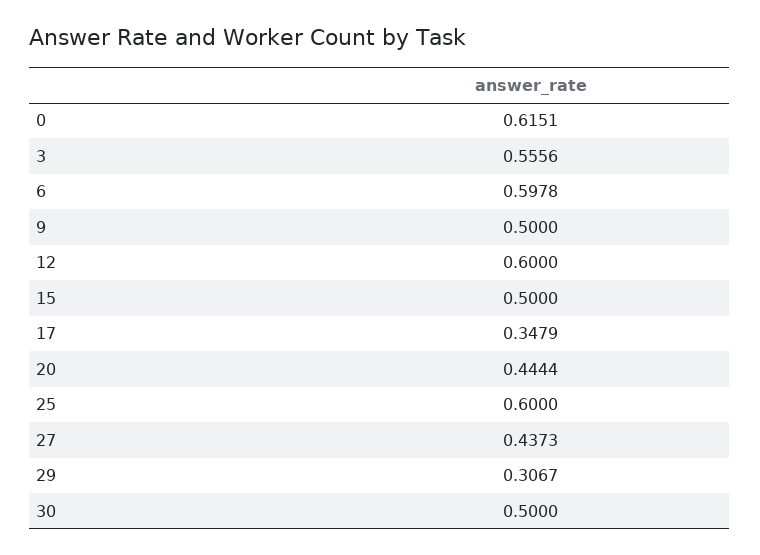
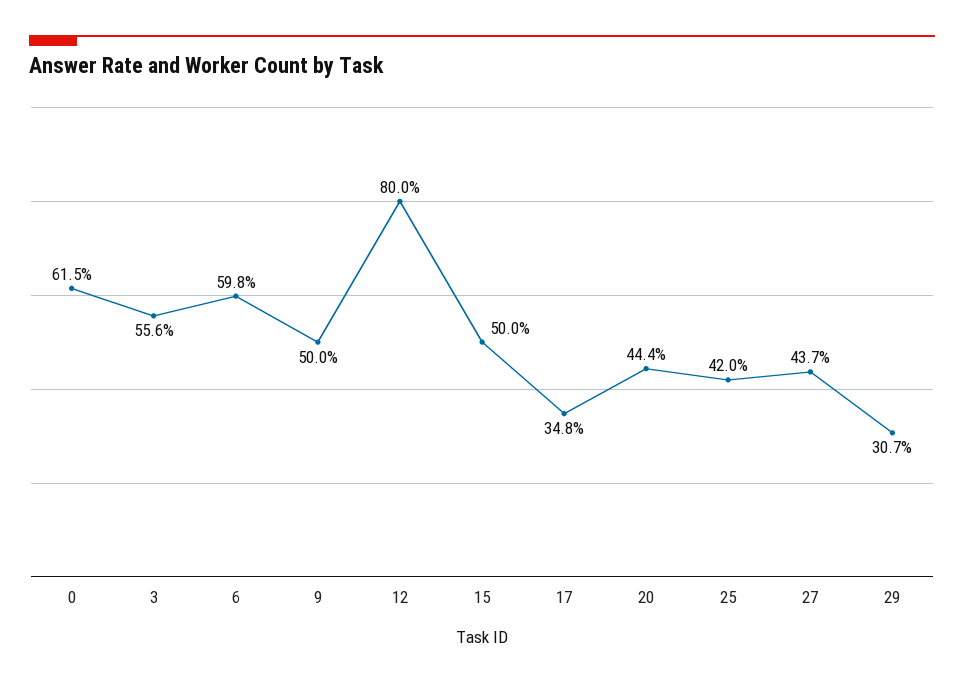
12: 0.6 -> 0.8
25: 0.6 -> 0.42
30: 0.5 -> none

